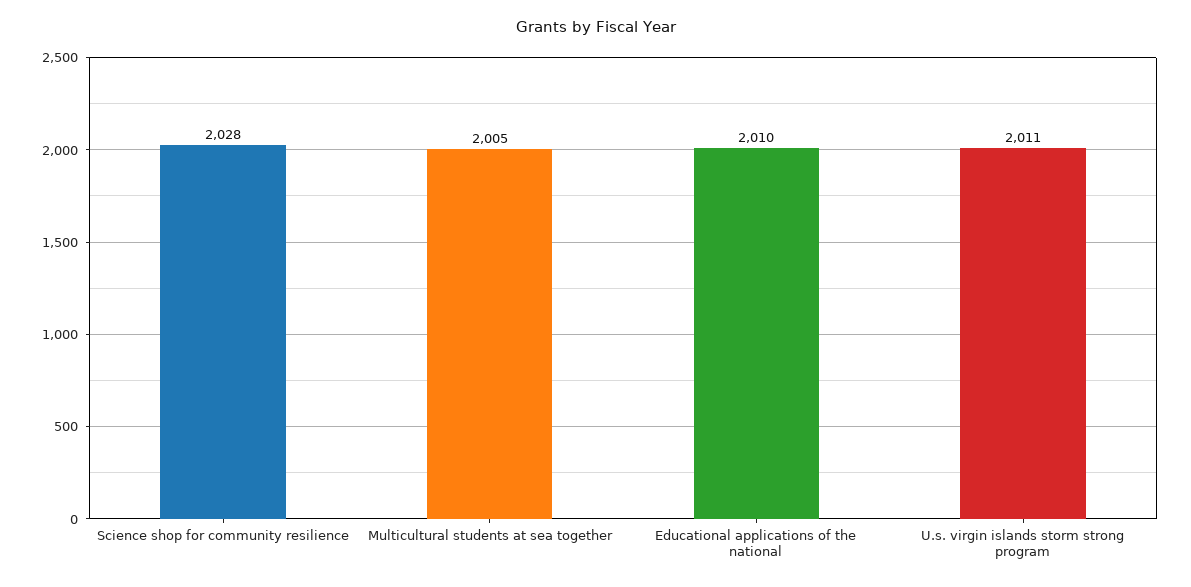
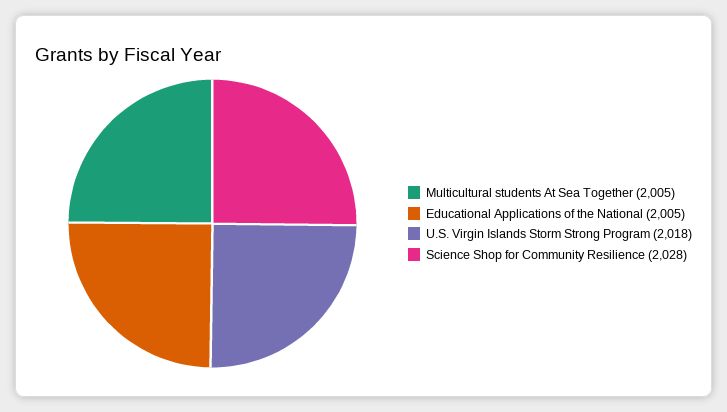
Educational applications of the national: 2010 -> 2005
U.s. virgin islands storm strong program: 2011 -> 2018

